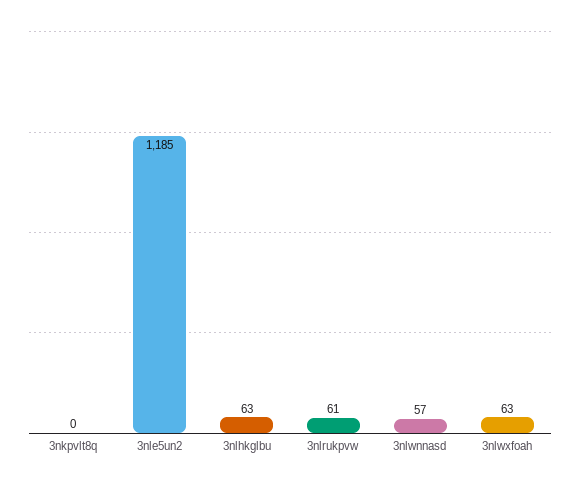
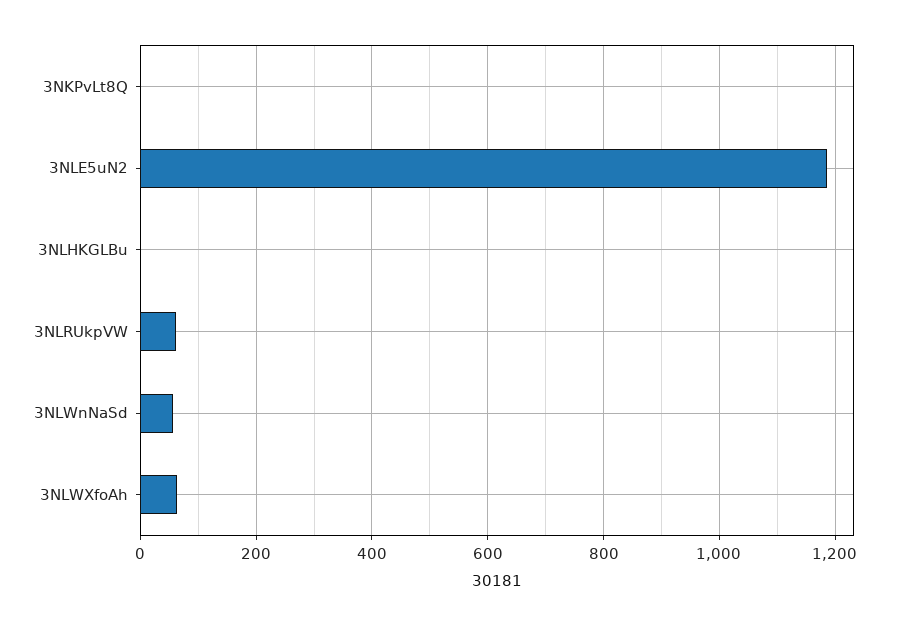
3nlhkglbu: 63 -> 0

